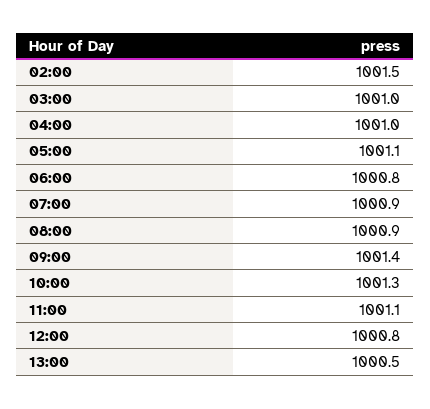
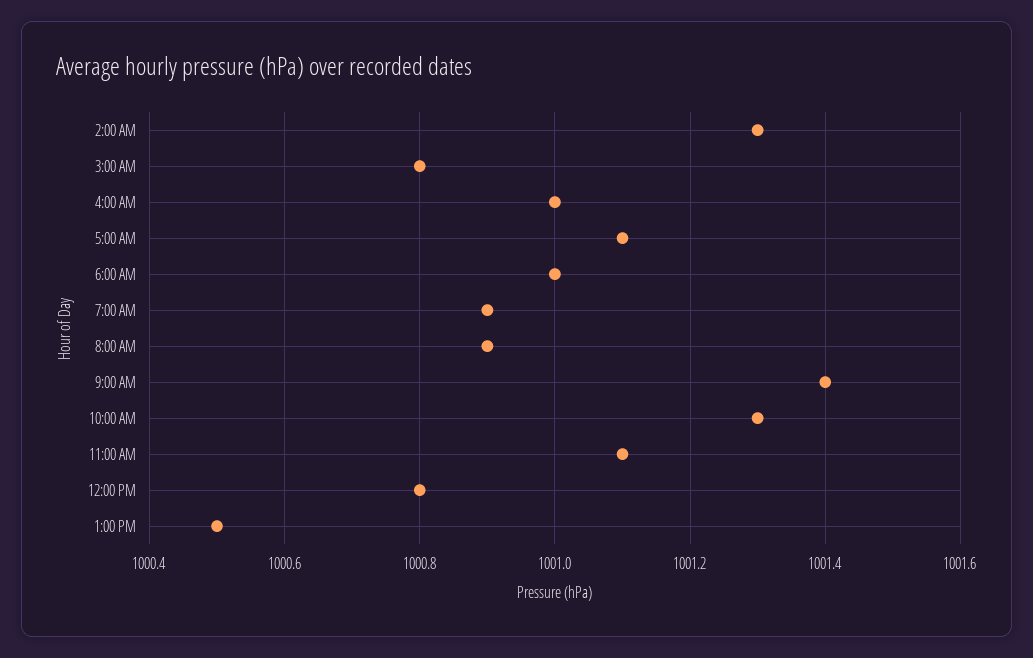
02:00: 1001.5 -> 1001.3
03:00: 1001 -> 1000.8
06:00: 1000.8 -> 1001

